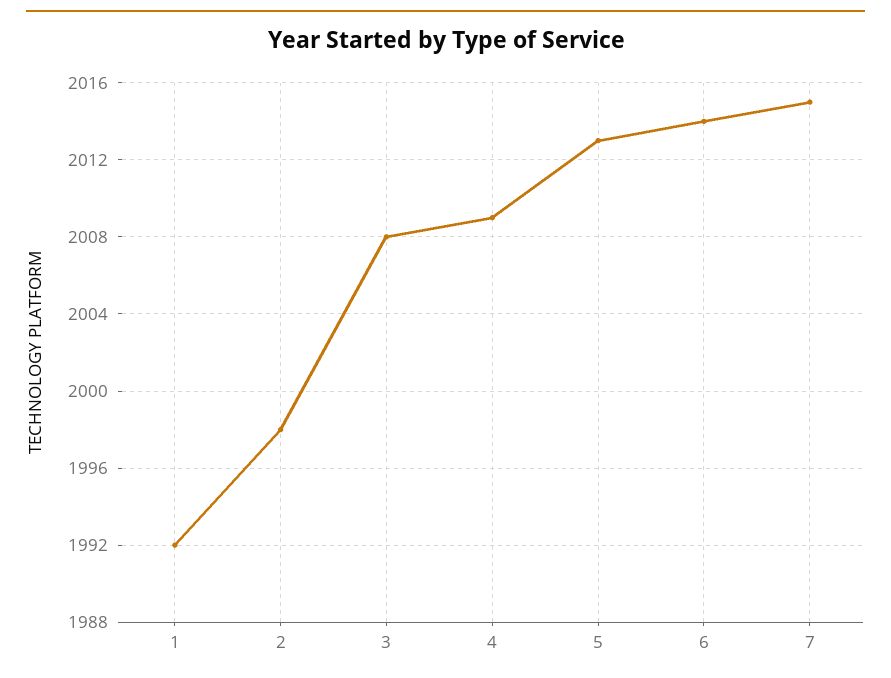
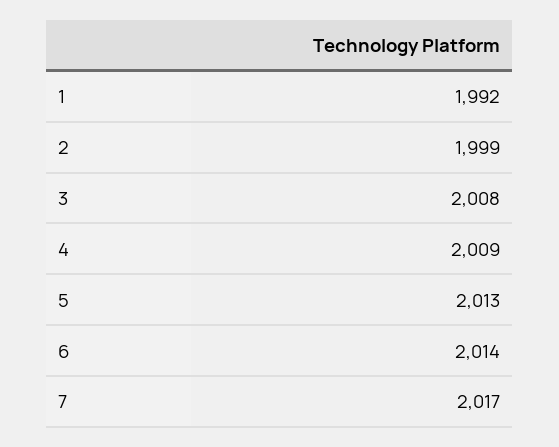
2: 1998 -> 1999
7: 2015 -> 2017

